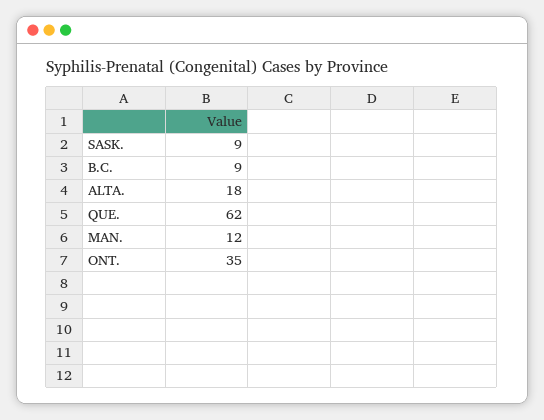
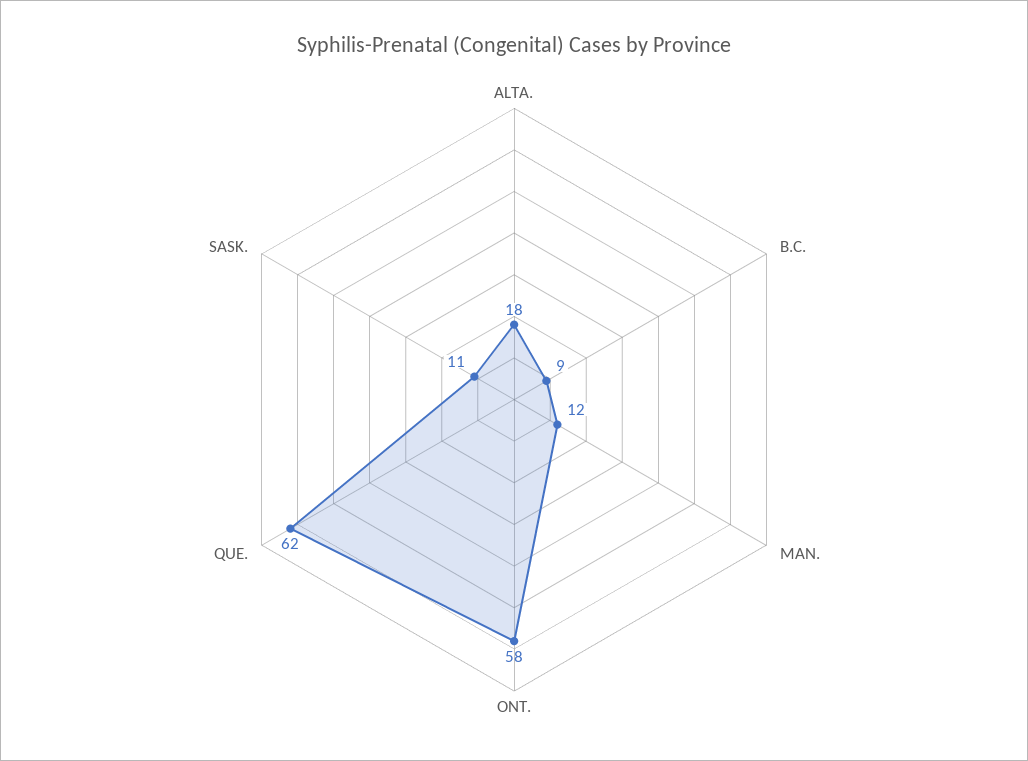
SASK.: 9 -> 11
ONT.: 35 -> 58

